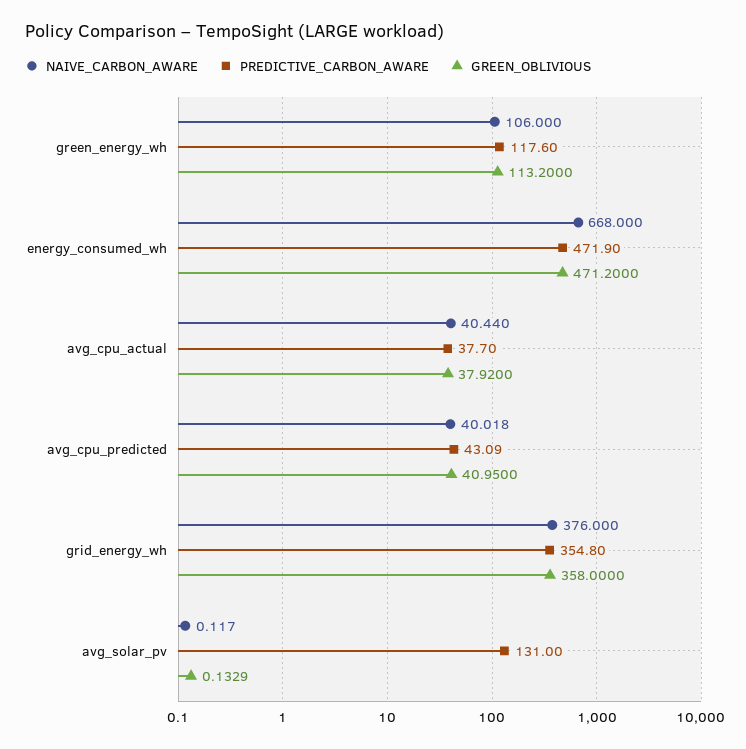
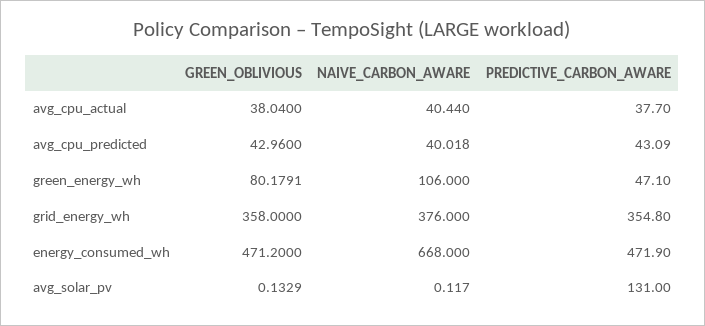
PREDICTIVE_CARBON_AWARE, green_energy_wh: 117.6 -> 47.1
GREEN_OBLIVIOUS, green_energy_wh: 113.2 -> 80.1791
GREEN_OBLIVIOUS, avg_cpu_actual: 37.92 -> 38.04
GREEN_OBLIVIOUS, avg_cpu_predicted: 40.95 -> 42.96

